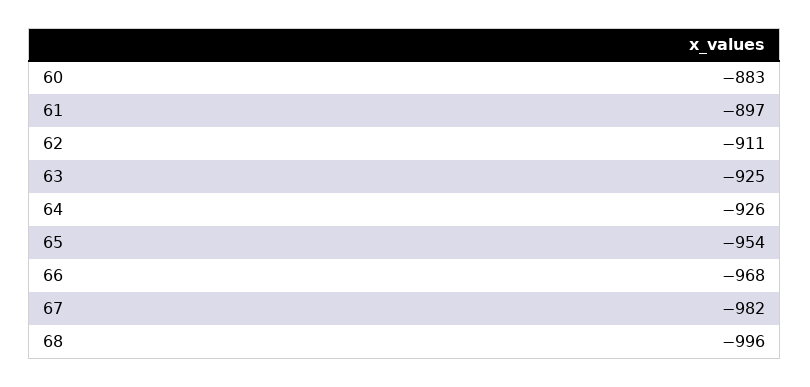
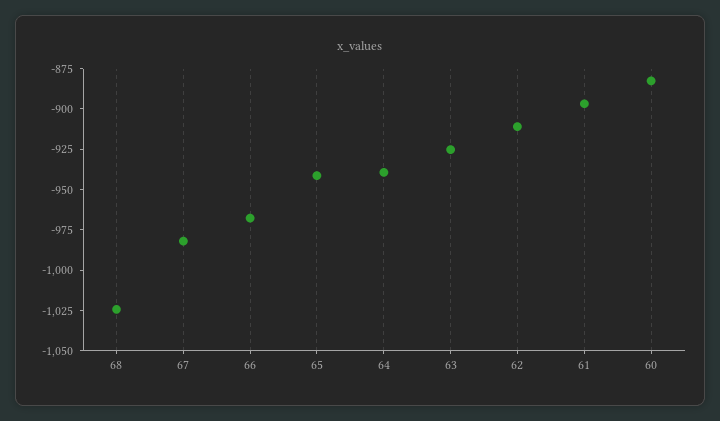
64: -926 -> -940
65: -954 -> -940
68: -996 -> -1025

